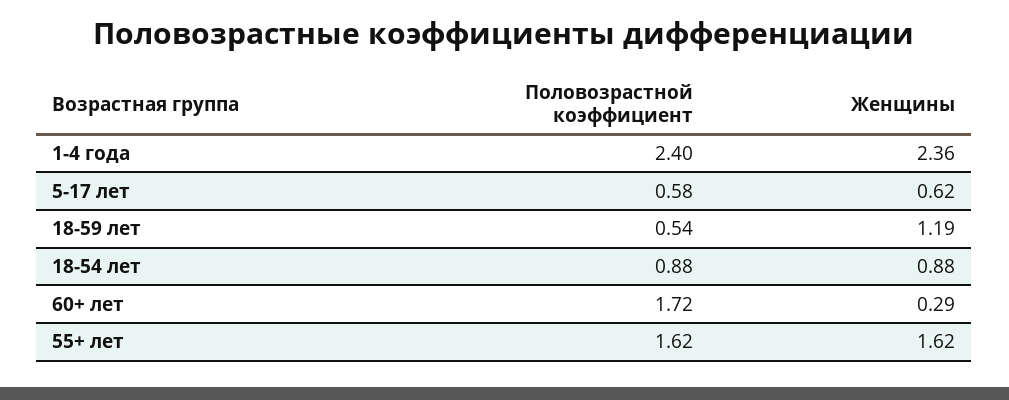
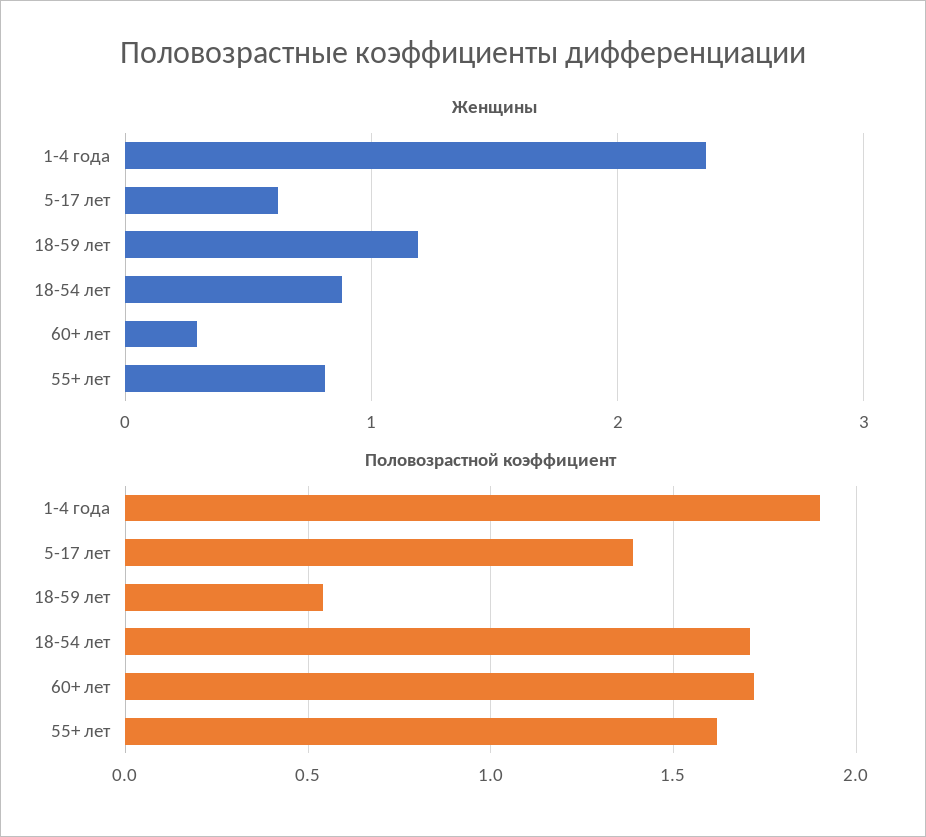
Половозрастной коэффициент, 1-4 года: 2.4 -> 1.9
Половозрастной коэффициент, 5-17 лет: 0.58 -> 1.4
Половозрастной коэффициент, 18-54 лет: 0.88 -> 1.7
Женщины, 55+ лет: 1.62 -> 0.8

